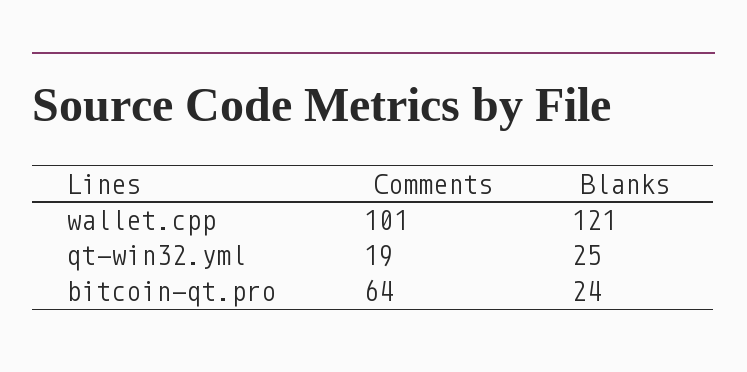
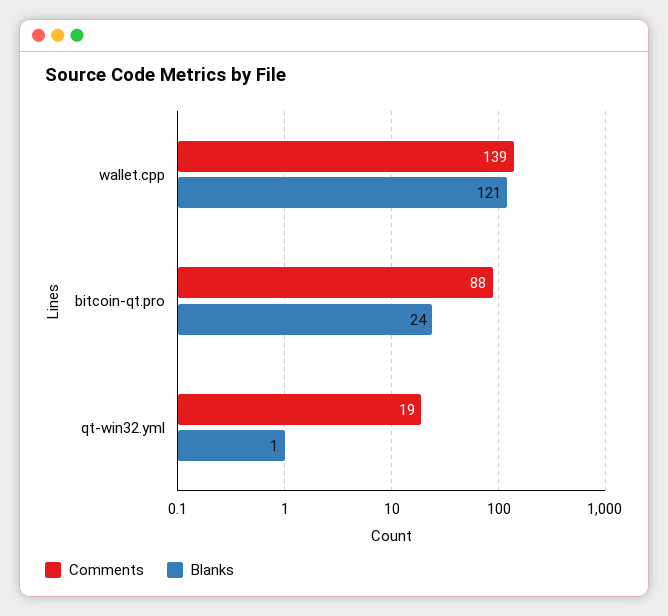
Comments, wallet.cpp: 101 -> 139
Blanks, qt-win32.yml: 25 -> 1
Comments, bitcoin-qt.pro: 64 -> 88

